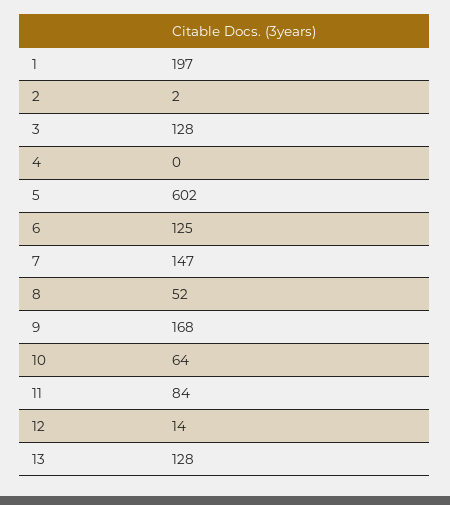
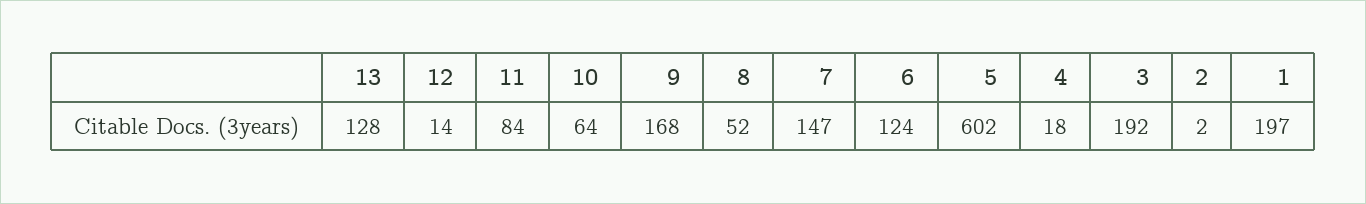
3: 128 -> 192
4: 0 -> 18
6: 125 -> 124

